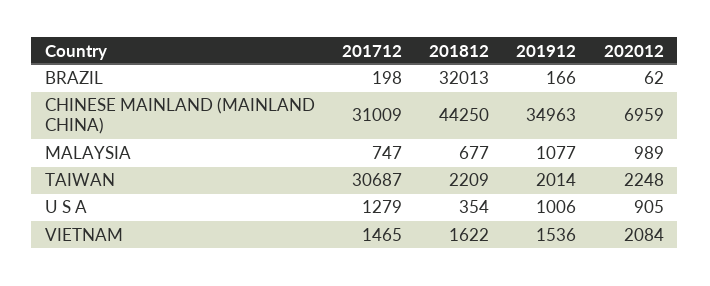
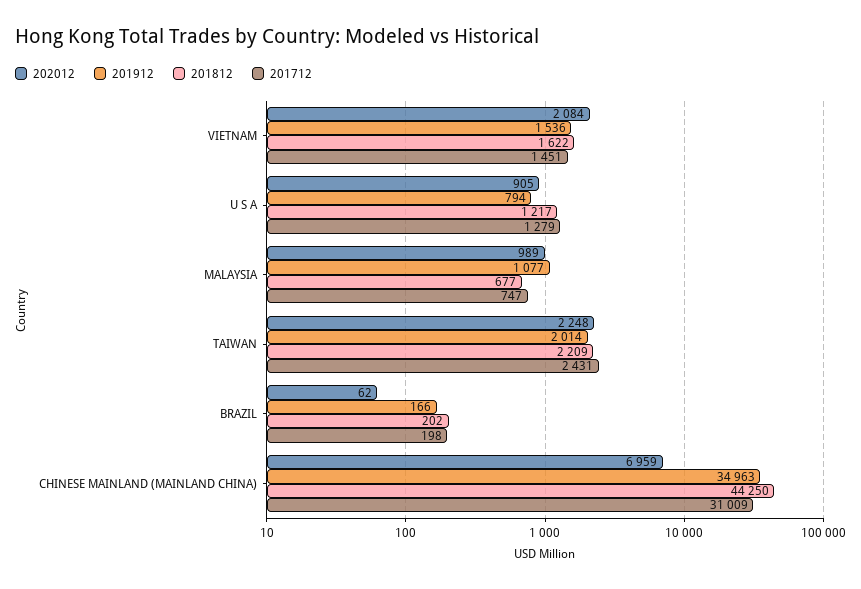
201812, BRAZIL: 32013 -> 202
201712, TAIWAN: 30687 -> 2431
201812, U S A: 354 -> 1217
201912, U S A: 1006 -> 794
201712, VIETNAM: 1465 -> 1451

